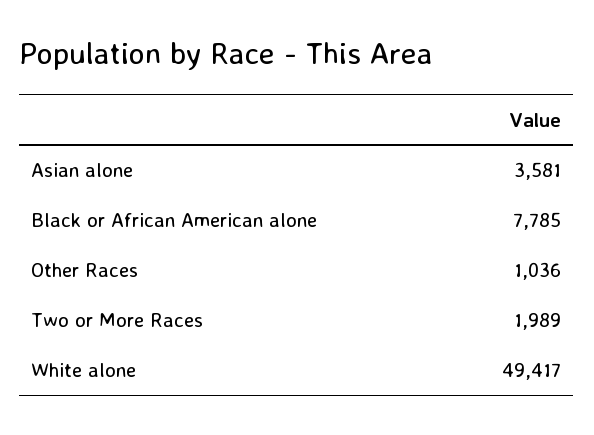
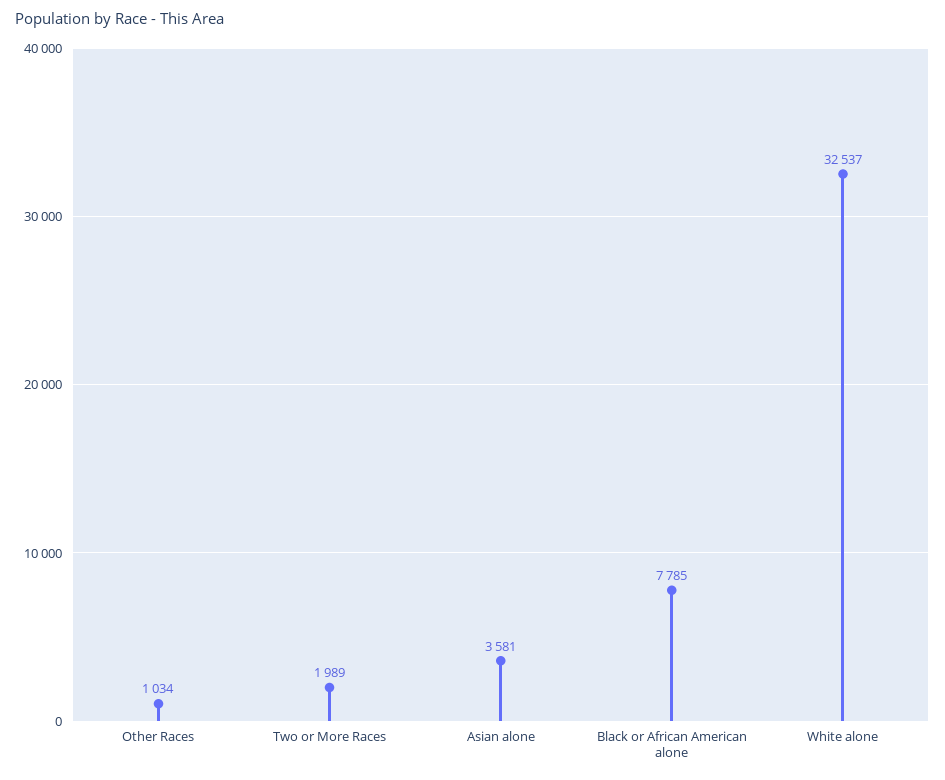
Other Races: 1036 -> 1034
White alone: 49417 -> 32537

